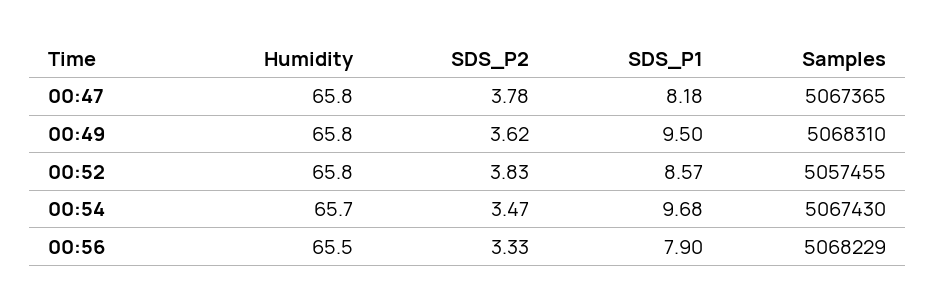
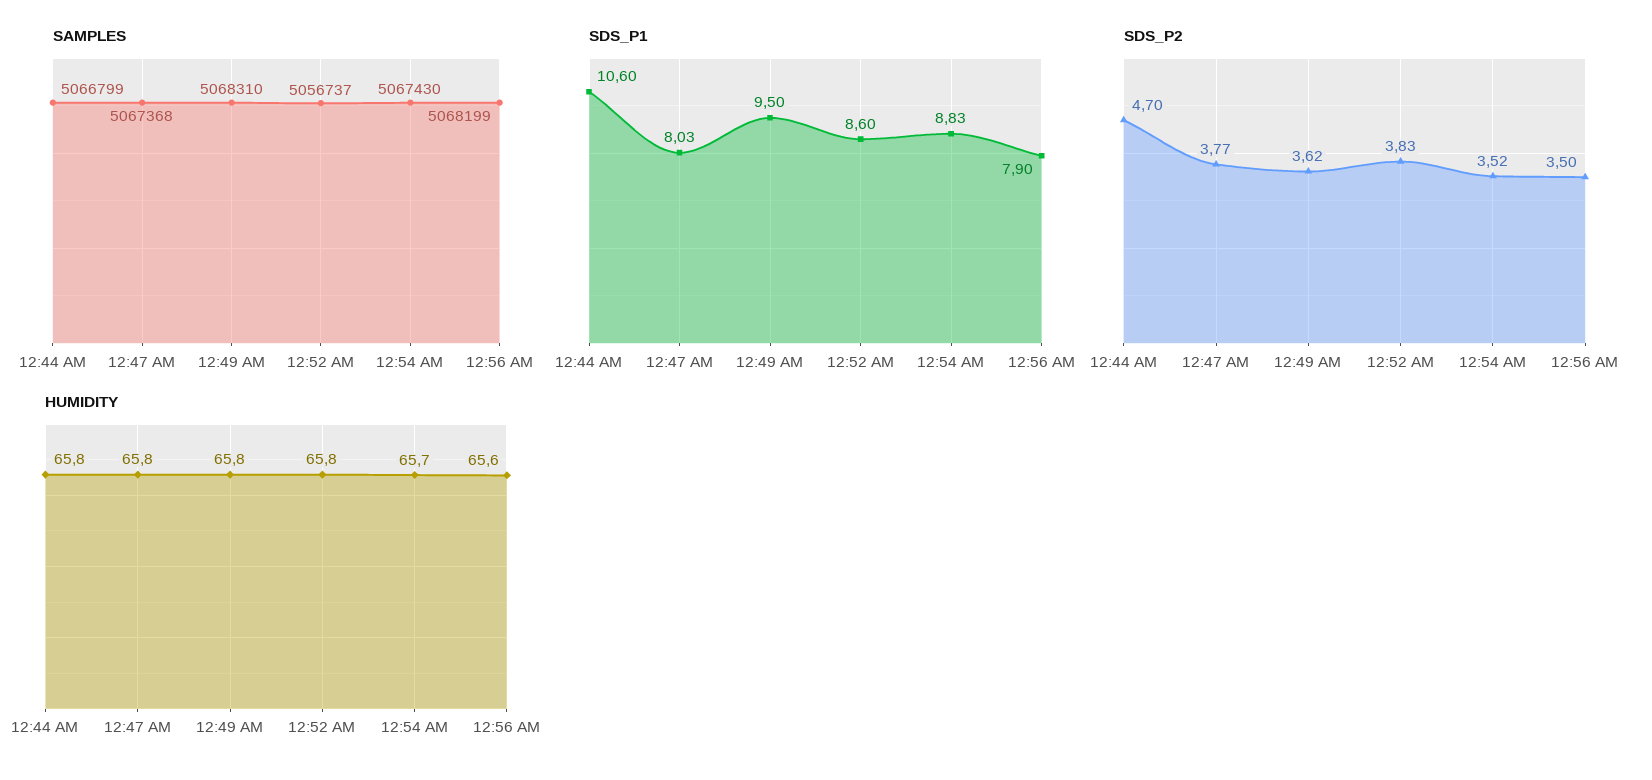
SDS_P2, 00:47: 3.78 -> 3.77
SDS_P1, 00:47: 8.18 -> 8.03
Samples, 00:47: 5067365 -> 5067368
SDS_P1, 00:52: 8.57 -> 8.6
Samples, 00:52: 5057455 -> 5056737
SDS_P2, 00:54: 3.47 -> 3.52
SDS_P1, 00:54: 9.68 -> 8.83
Humidity, 00:56: 65.5 -> 65.6
SDS_P2, 00:56: 3.33 -> 3.5
Samples, 00:56: 5068229 -> 5068199
Samples, 12:44 AM: none -> 5066799
SDS_P1, 12:44 AM: none -> 10.6
SDS_P2, 12:44 AM: none -> 4.7
Humidity, 12:44 AM: none -> 65.8

